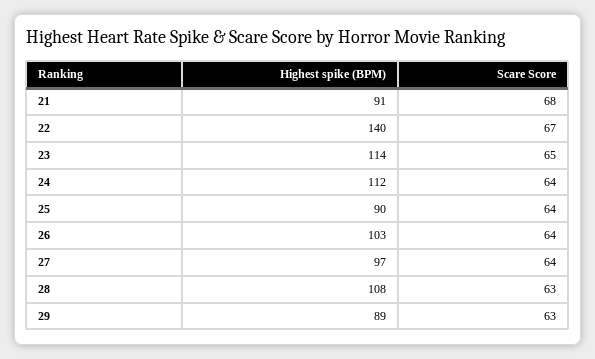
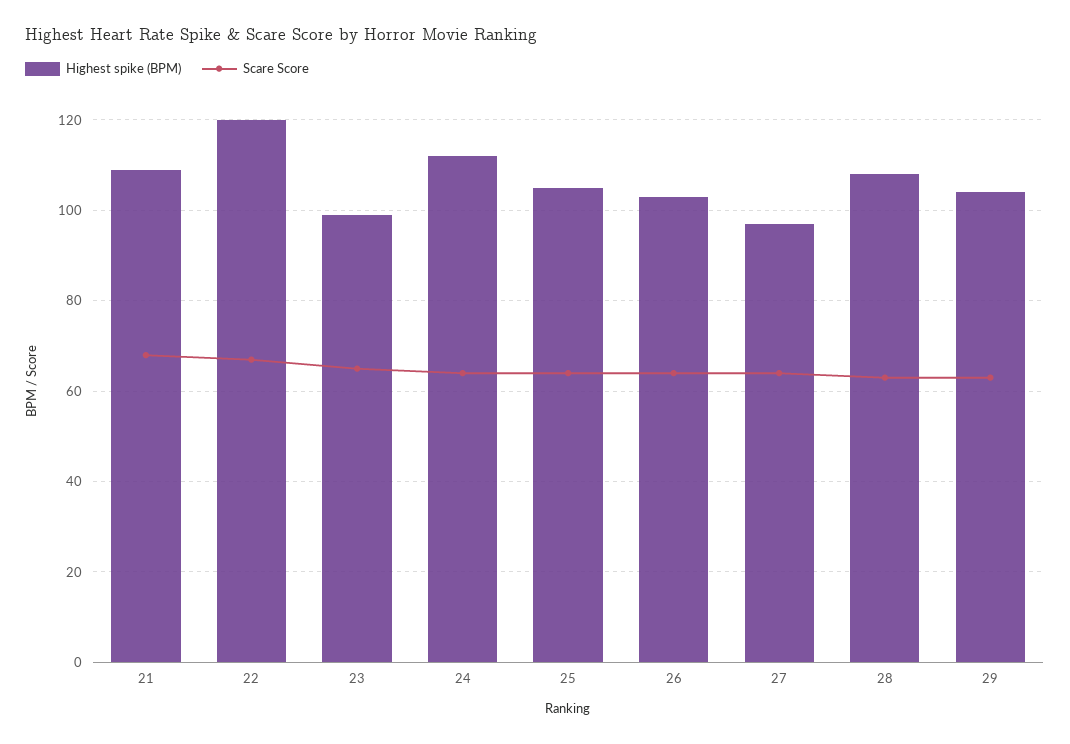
Highest spike (BPM), 21: 91 -> 110
Highest spike (BPM), 22: 140 -> 120
Highest spike (BPM), 23: 114 -> 100
Highest spike (BPM), 25: 90 -> 105
Highest spike (BPM), 29: 89 -> 105

